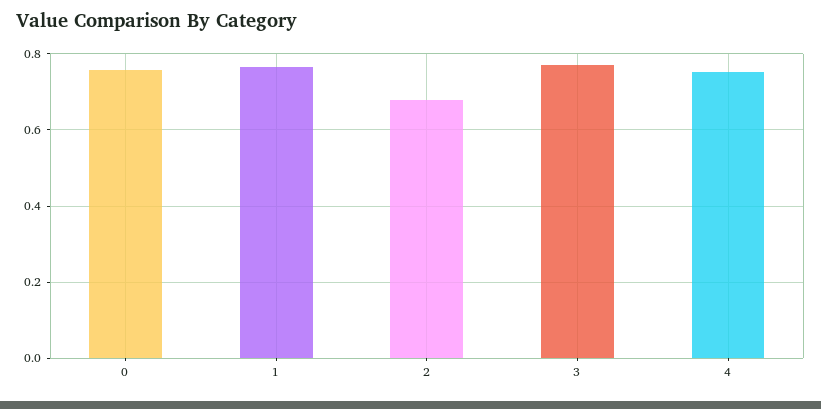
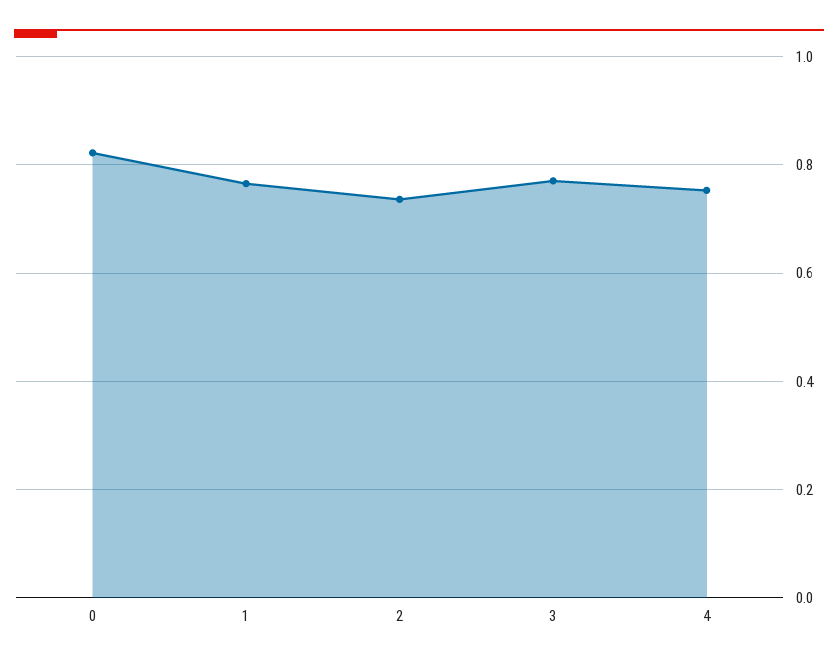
0: 0.76 -> 0.82
2: 0.68 -> 0.74

